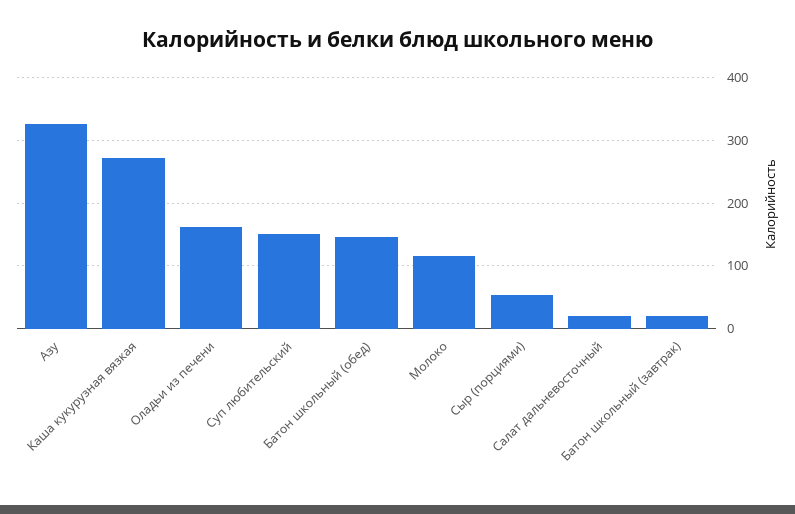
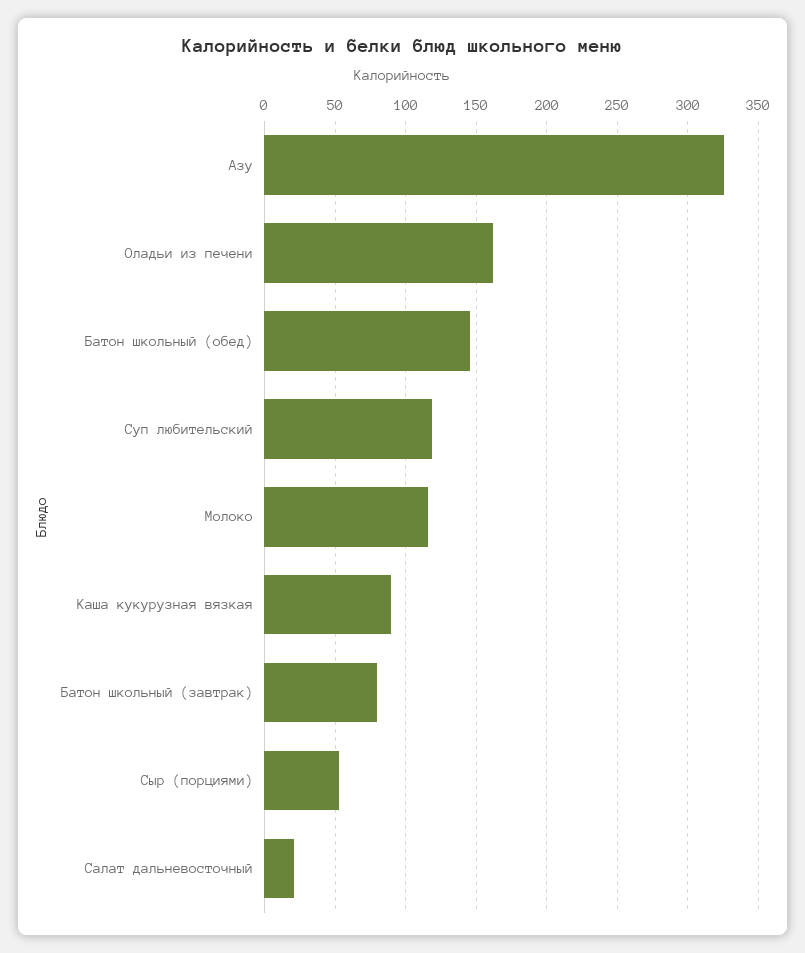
Каша кукурузная вязкая: 270 -> 90
Суп любительский: 150 -> 120
Батон школьный (завтрак): 20 -> 80

